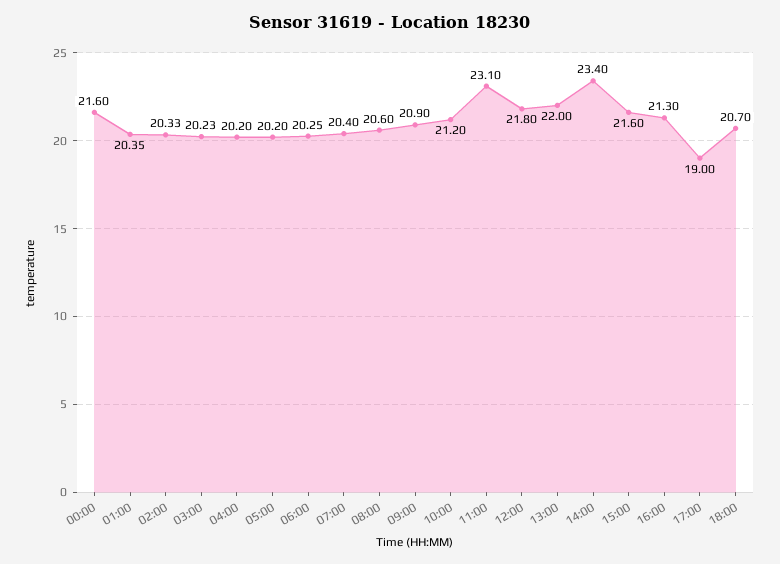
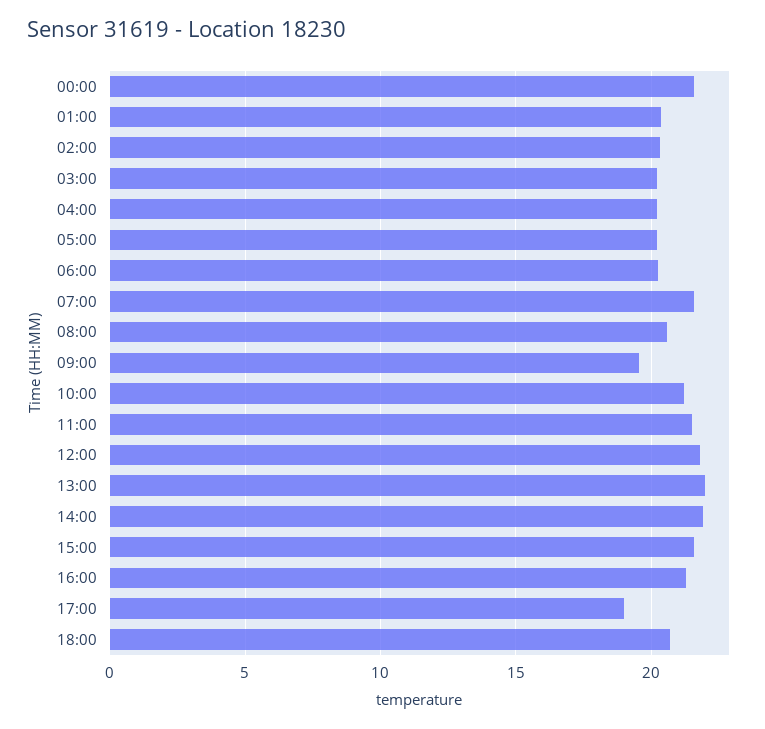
07:00: 20.4 -> 21.5
09:00: 20.9 -> 19.5
11:00: 23.1 -> 21.5
14:00: 23.4 -> 22

